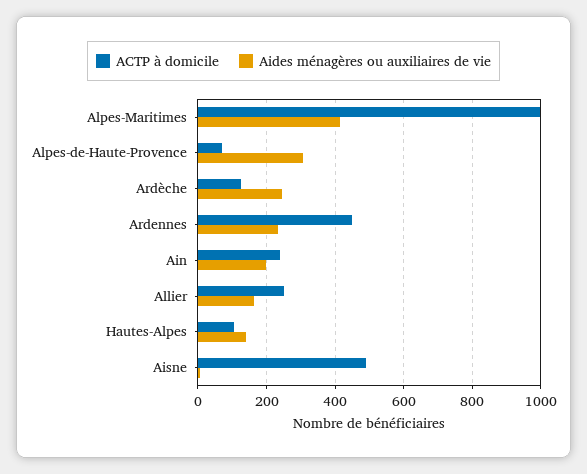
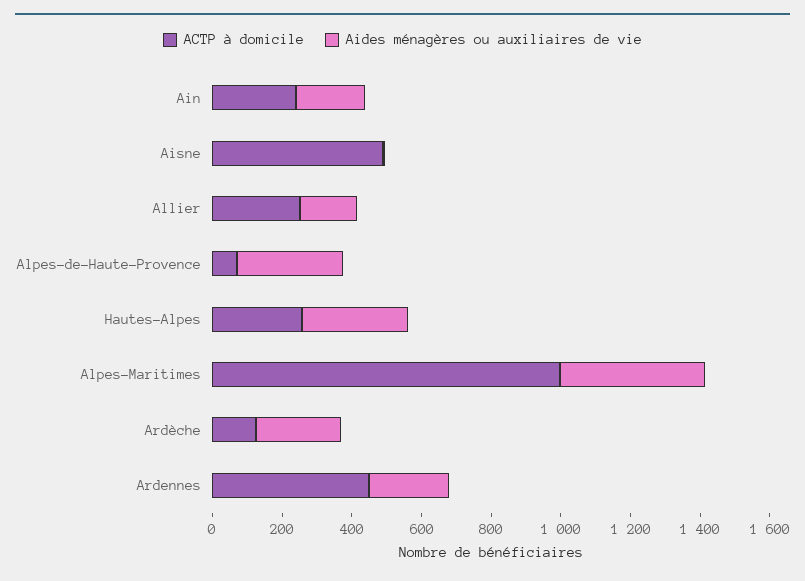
ACTP à domicile, Hautes-Alpes: 100 -> 250
Aides ménagères ou auxiliaires de vie, Hautes-Alpes: 140 -> 300

